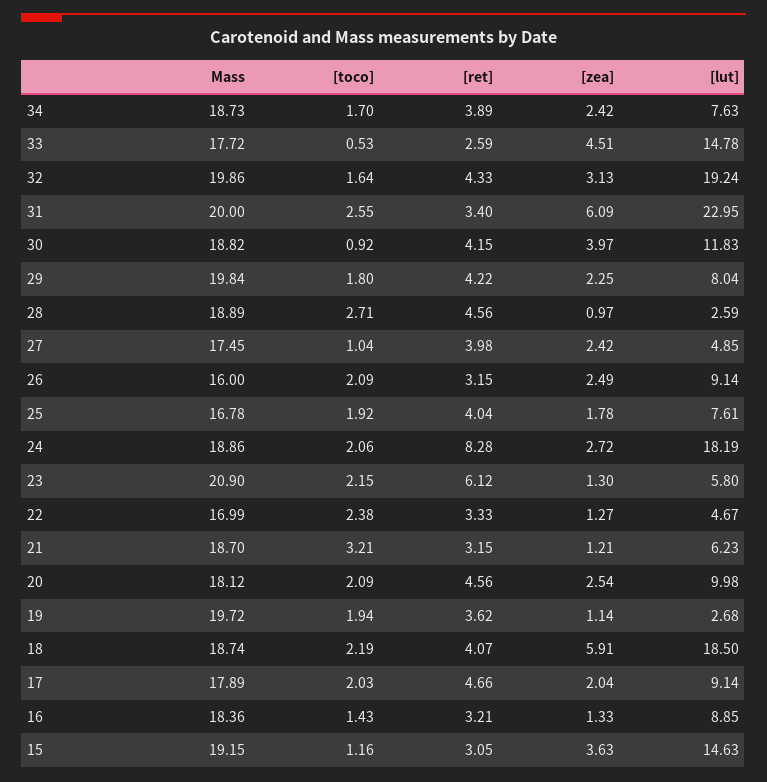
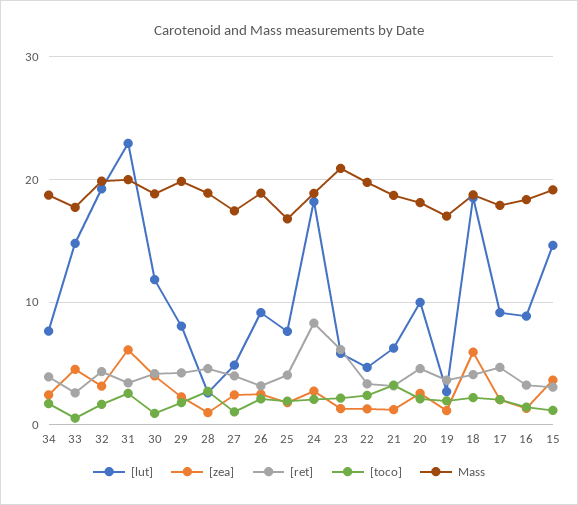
Mass, 26: 16 -> 19
Mass, 22: 16.99 -> 20
Mass, 19: 19.72 -> 17

